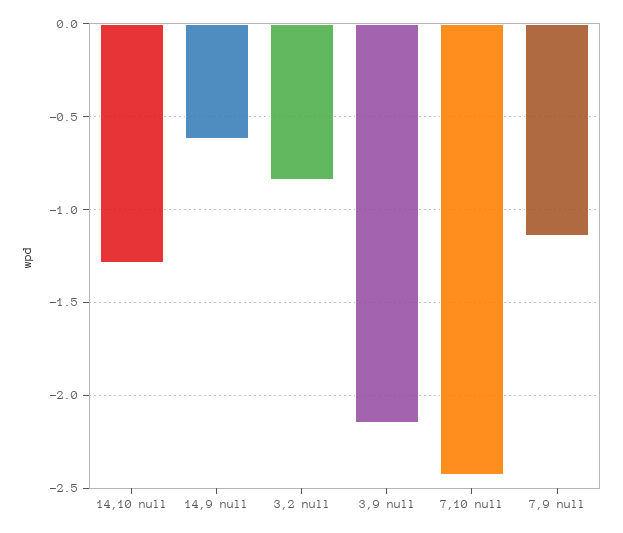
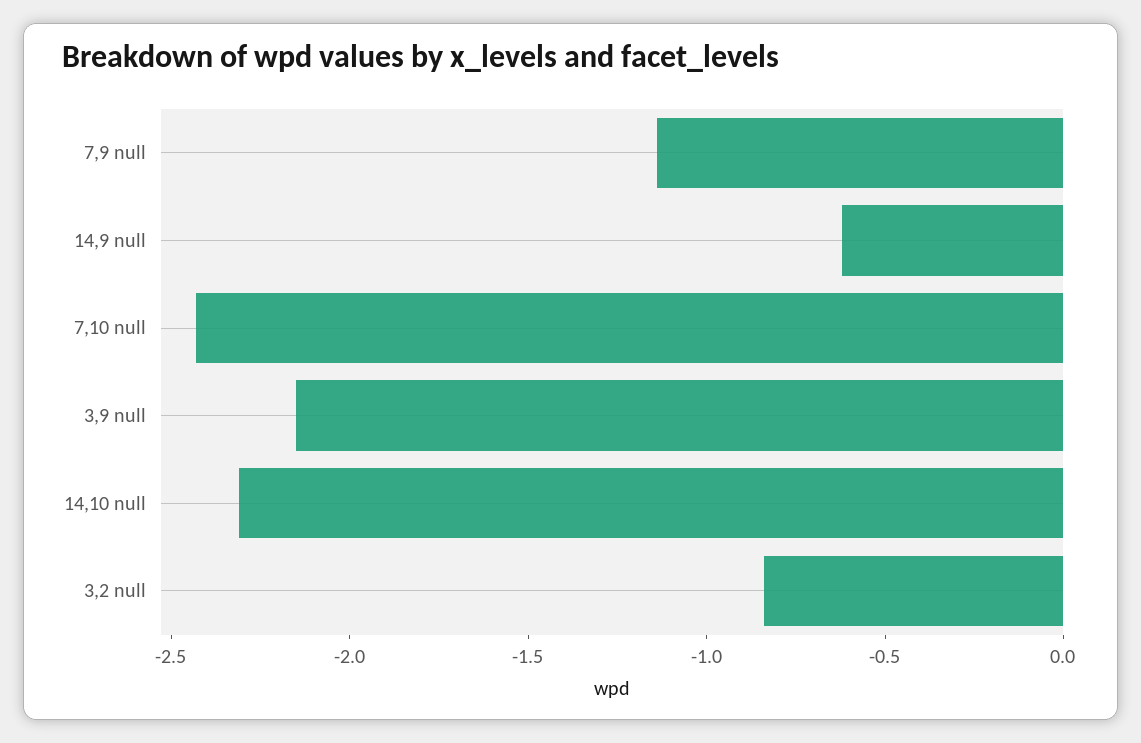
14,10 null: -1.3 -> -2.3

